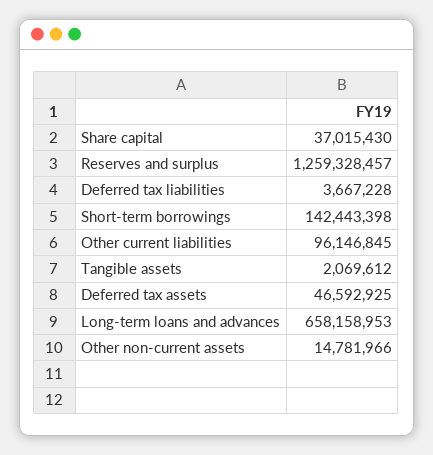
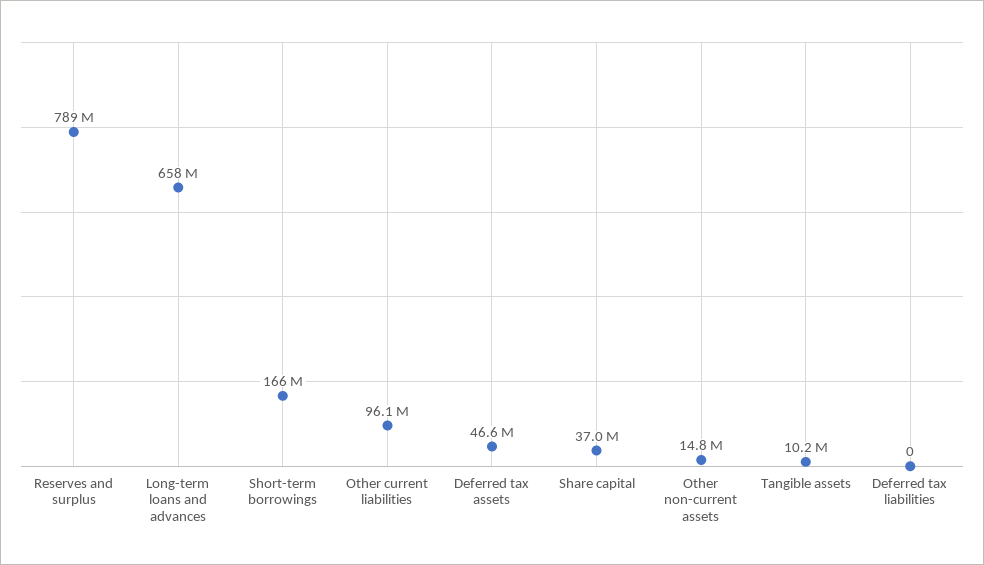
Reserves and surplus: 1259328457 -> 789000000
Deferred tax liabilities: 3667228 -> 0
Short-term borrowings: 142443398 -> 166000000
Tangible assets: 2069612 -> 10200000

